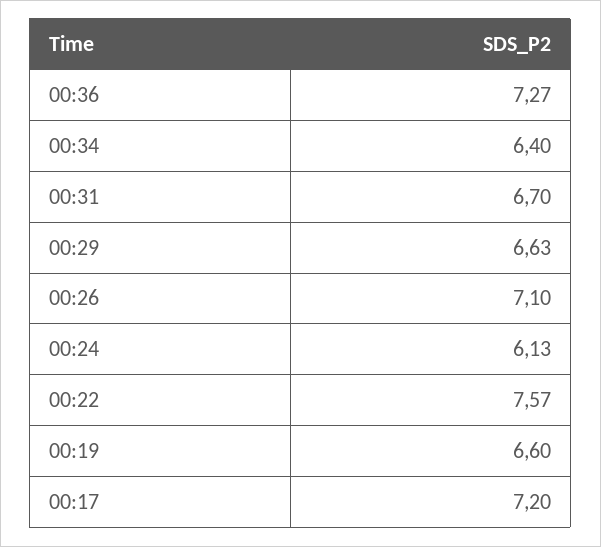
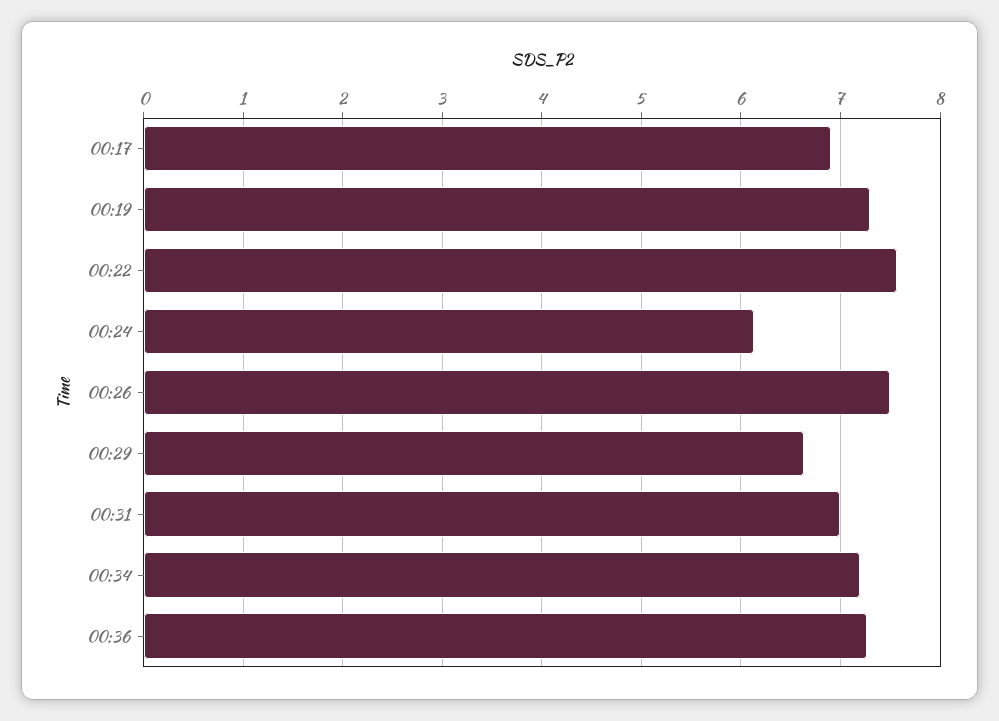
00:34: 6.4 -> 7.2
00:31: 6.7 -> 7
00:26: 7.1 -> 7.5
00:19: 6.6 -> 7.3
00:17: 7.2 -> 6.9

